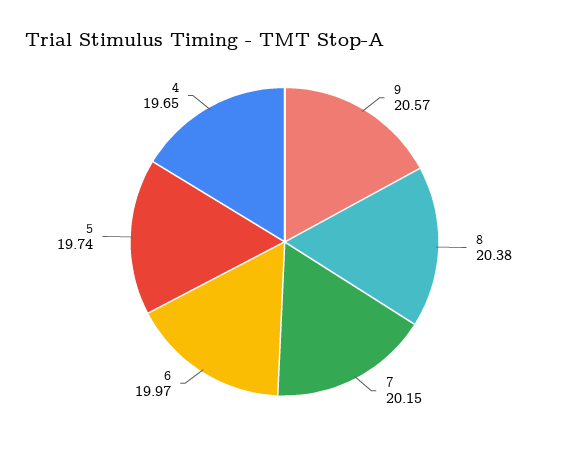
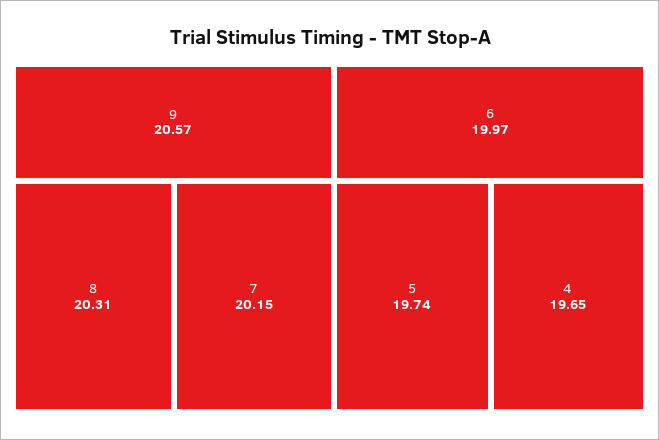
8: 20.38 -> 20.31

